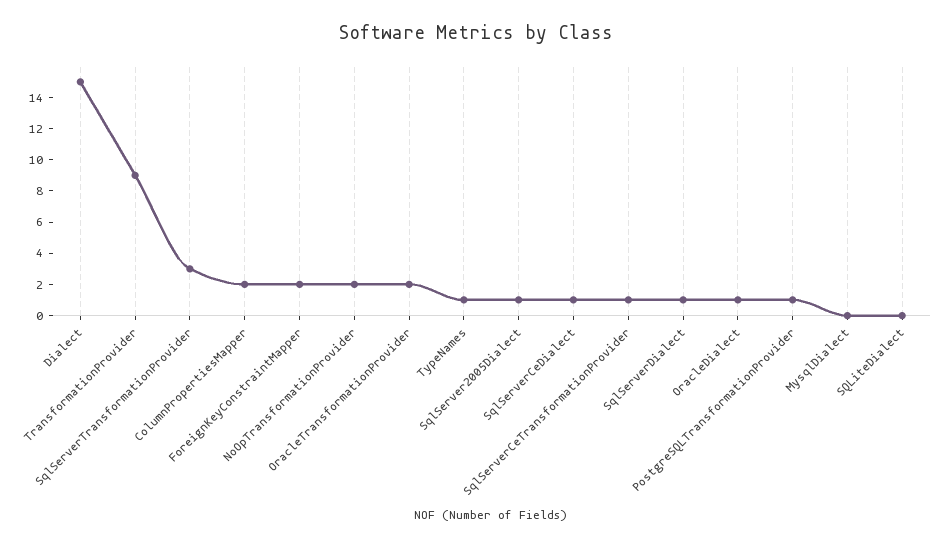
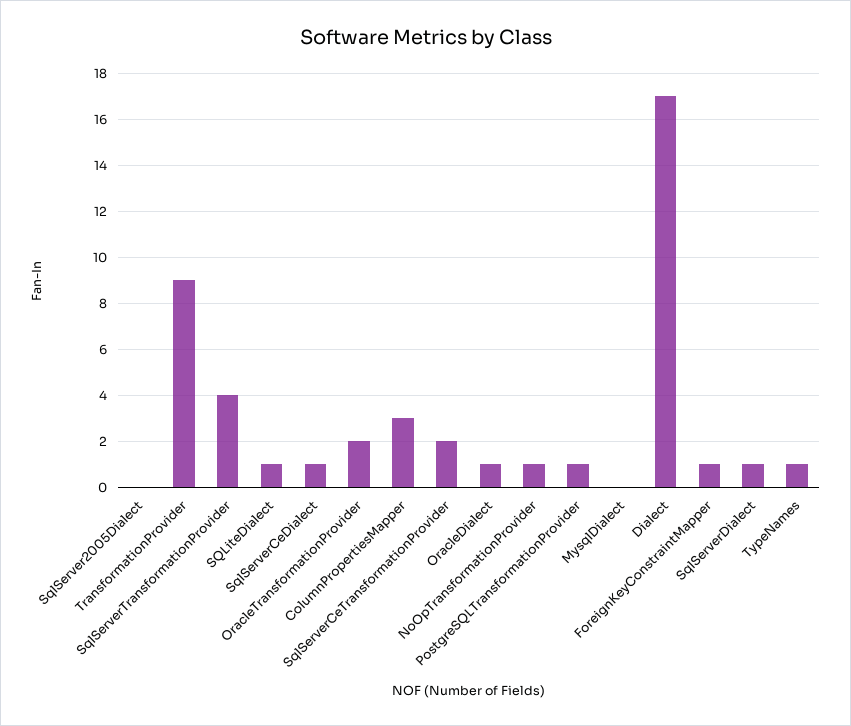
Dialect: 15 -> 17
SqlServerTransformationProvider: 3 -> 4
ColumnPropertiesMapper: 2 -> 3
ForeignKeyConstraintMapper: 2 -> 1
NoOpTransformationProvider: 2 -> 1
SqlServer2005Dialect: 1 -> 0
SqlServerCeTransformationProvider: 1 -> 2
SQLiteDialect: 0 -> 1

